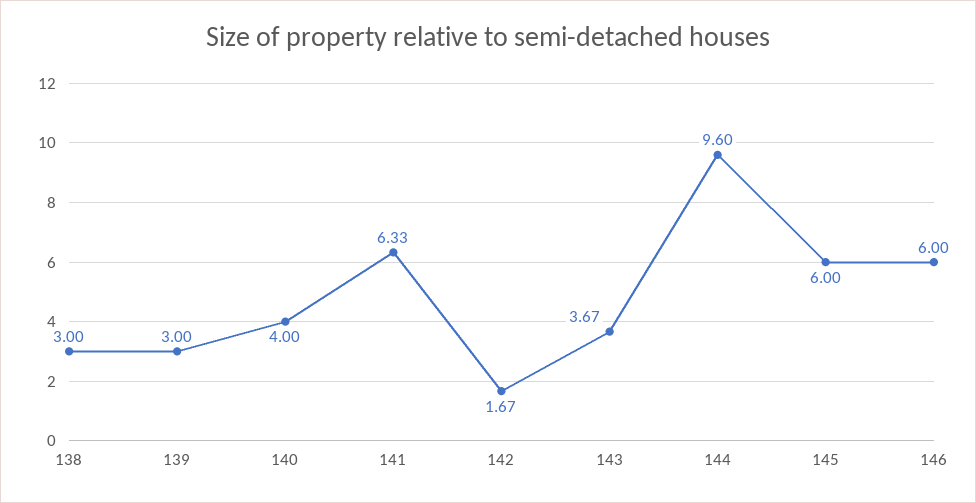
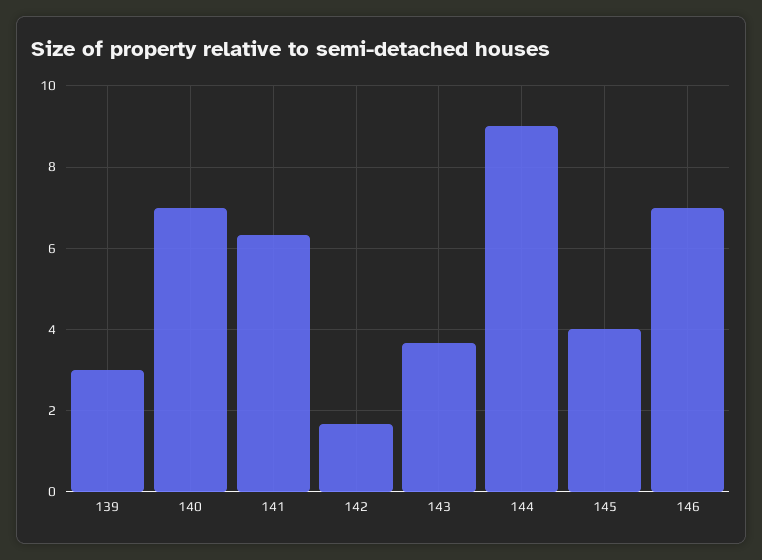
138: 3 -> none
140: 4 -> 7
144: 9.6 -> 9
145: 6 -> 4
146: 6 -> 7

